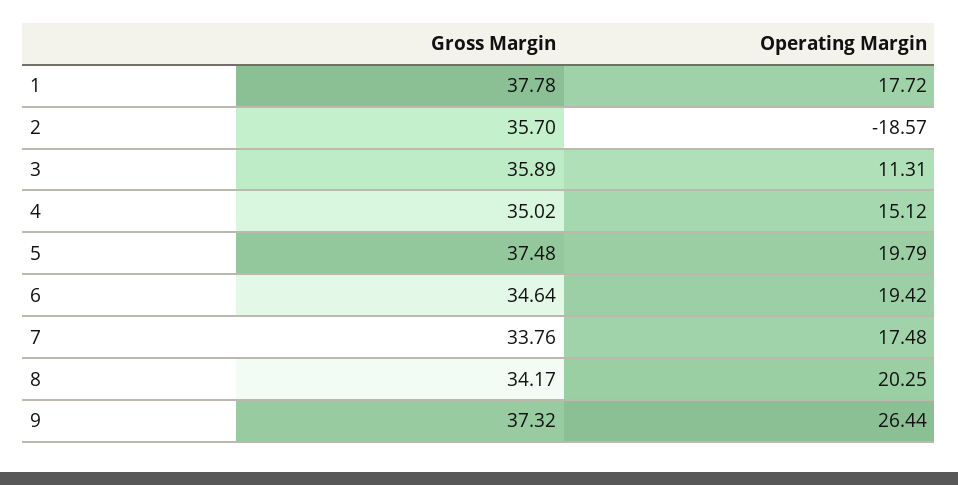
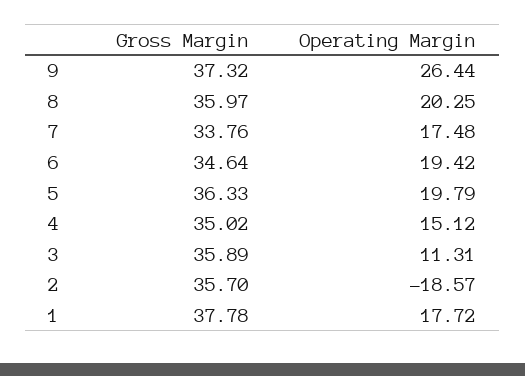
Gross Margin, 5: 37.48 -> 36.33
Gross Margin, 8: 34.17 -> 35.97

